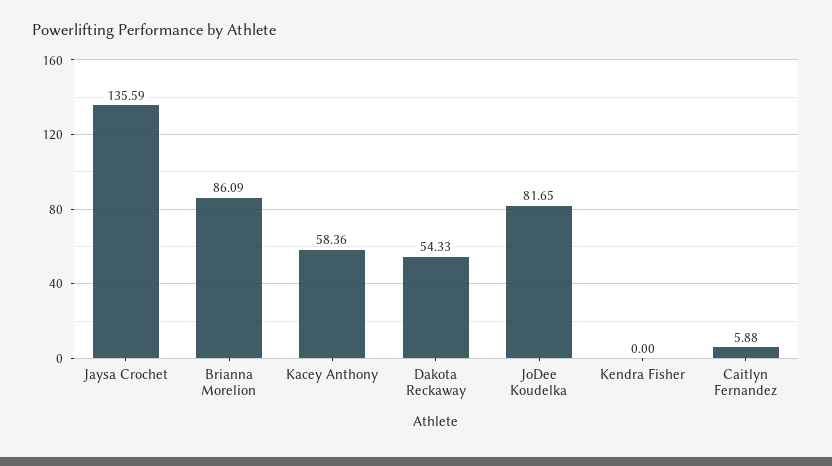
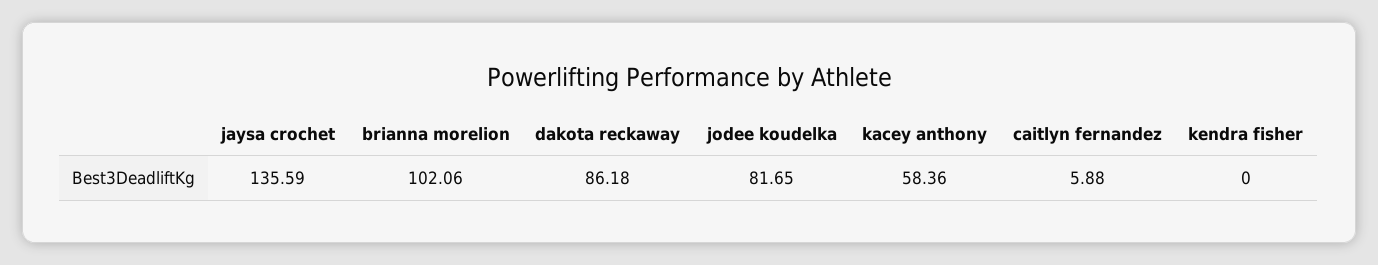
Brianna Morelion: 86.09 -> 102.06
Dakota Reckaway: 54.33 -> 86.18

